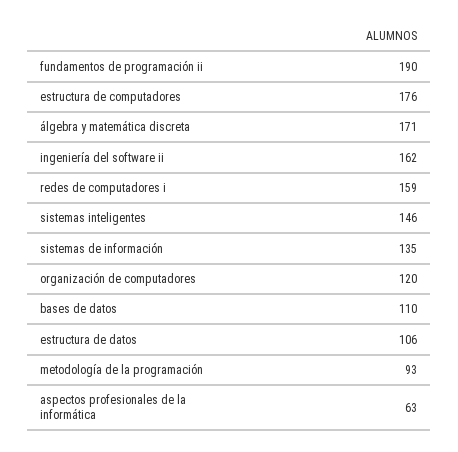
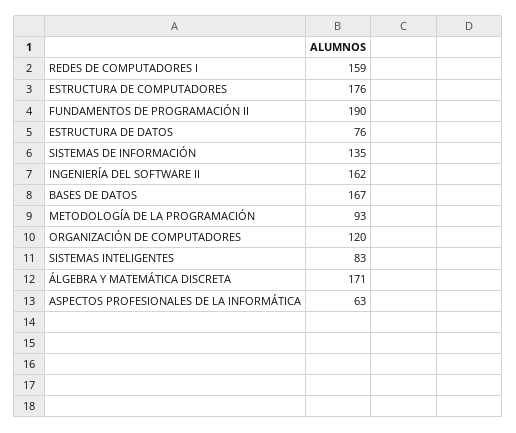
sistemas inteligentes: 146 -> 83
bases de datos: 110 -> 167
estructura de datos: 106 -> 76

